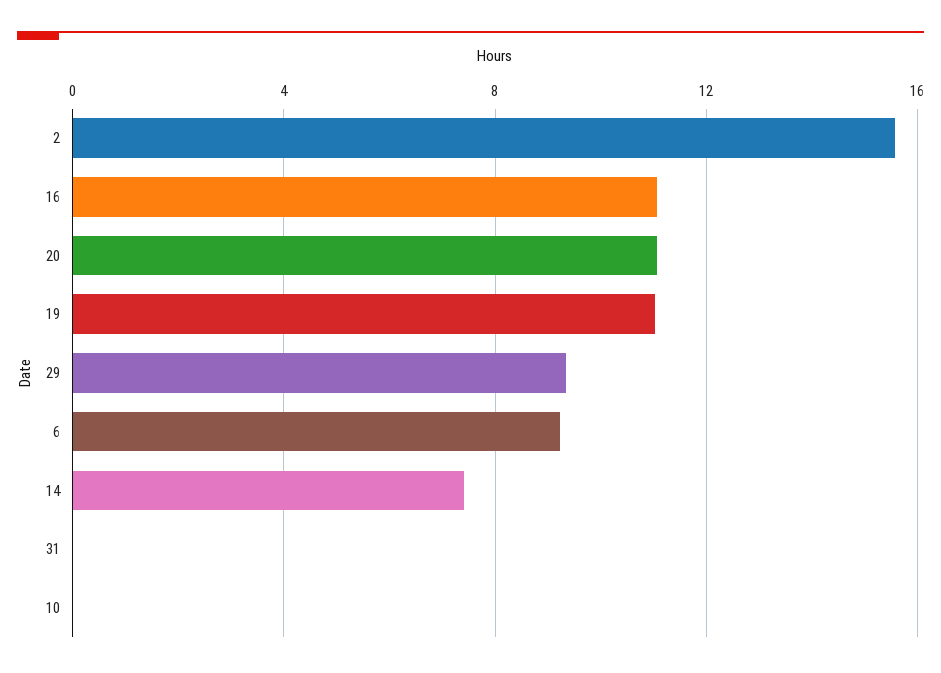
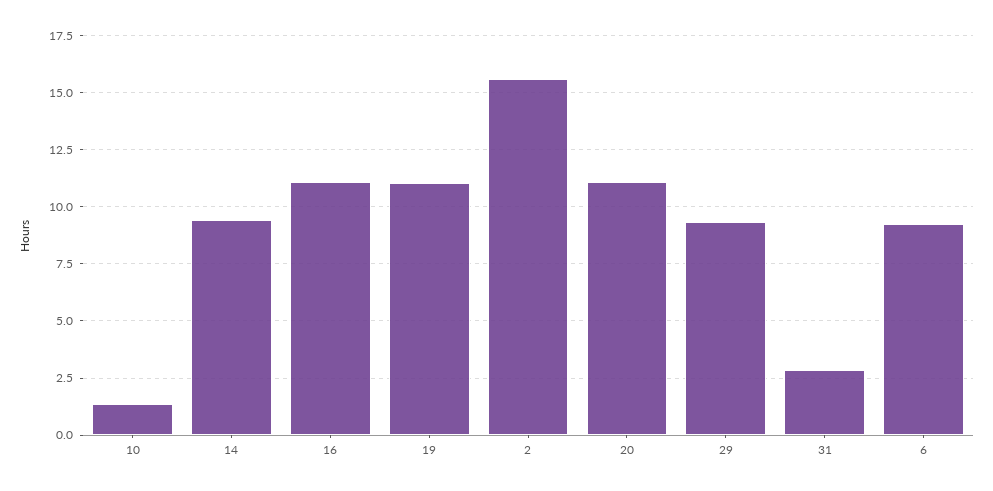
14: 7.5 -> 9.5
31: 0 -> 3
10: 0 -> 1.5

